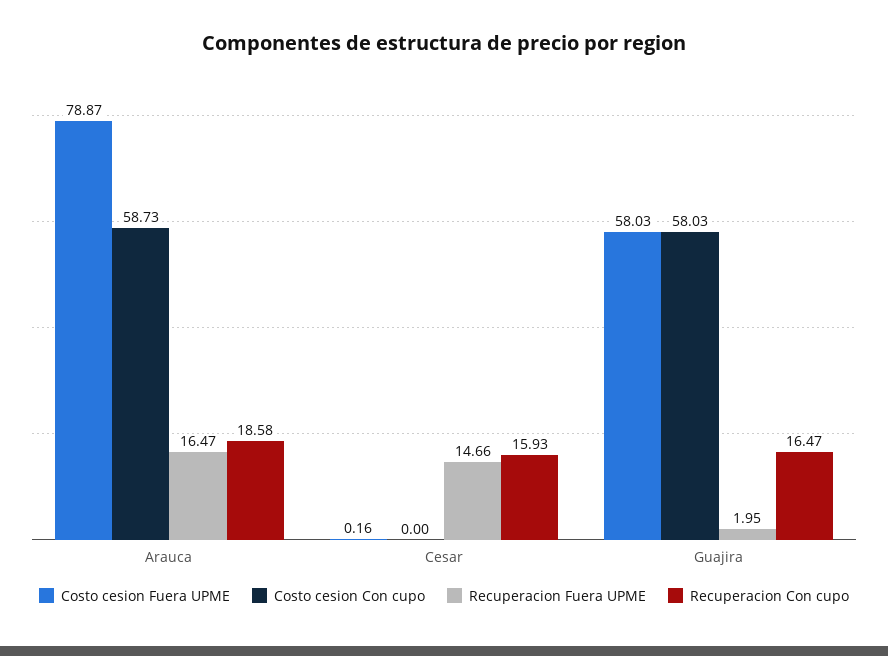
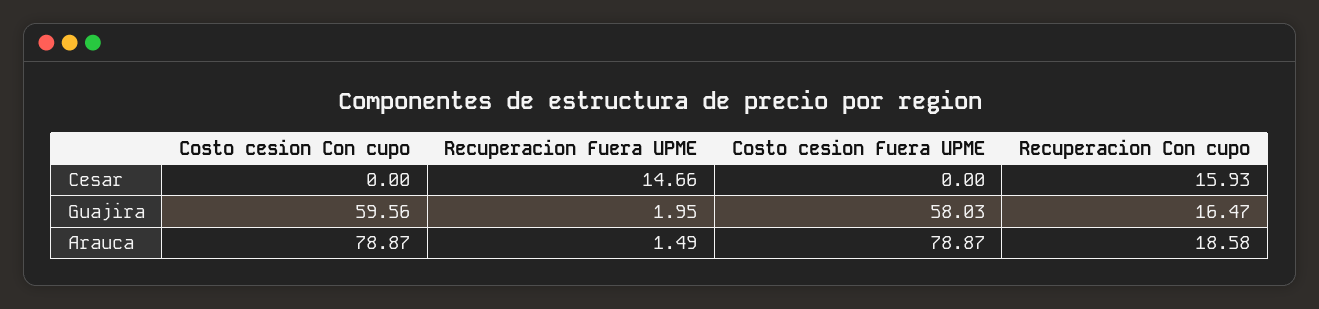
Costo cesion Con cupo, Arauca: 58.73 -> 78.87
Recuperacion Fuera UPME, Arauca: 16.47 -> 1.49
Costo cesion Fuera UPME, Cesar: 0.16 -> 0
Costo cesion Con cupo, Guajira: 58.03 -> 59.56

